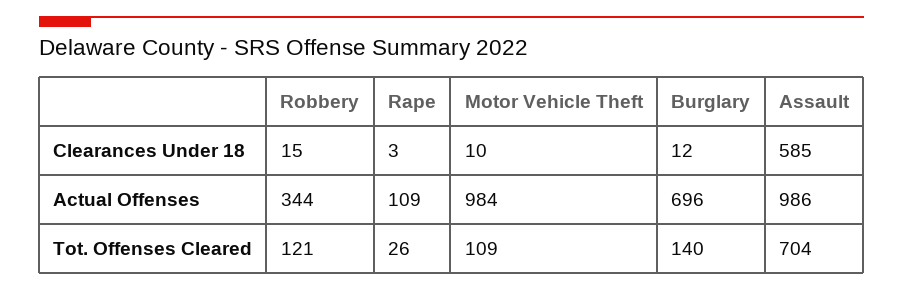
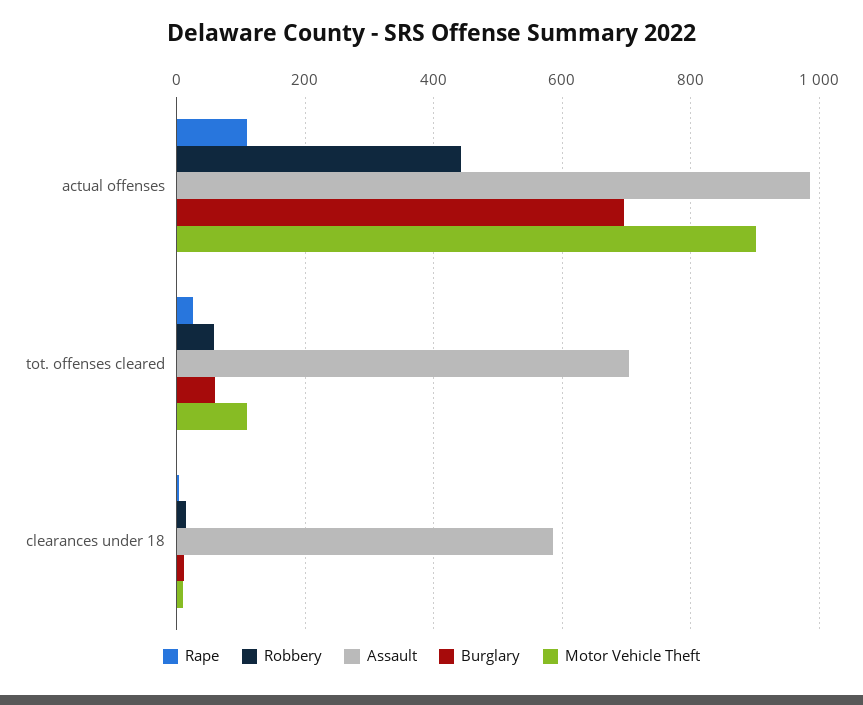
Robbery, Actual Offenses: 344 -> 440
Motor Vehicle Theft, Actual Offenses: 984 -> 900
Robbery, Tot. Offenses Cleared: 121 -> 60
Burglary, Tot. Offenses Cleared: 140 -> 60

